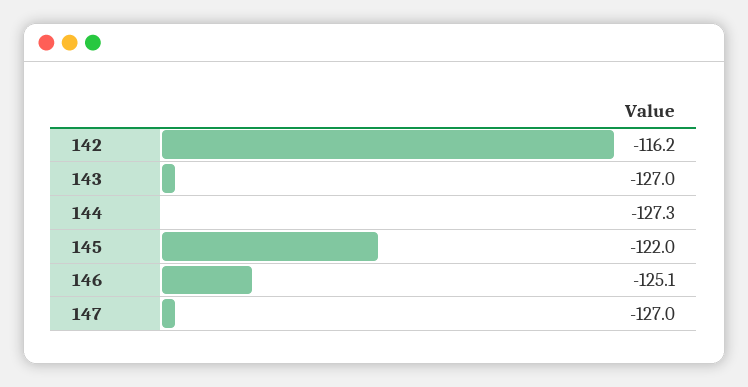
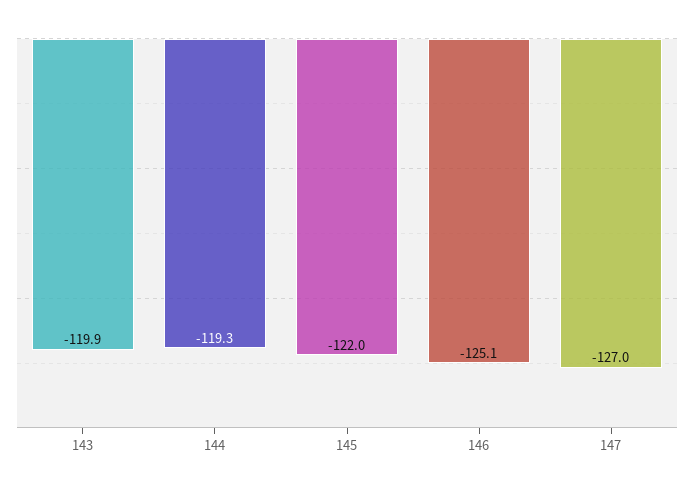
142: -116.2 -> none
143: -127 -> -119.9
144: -127.3 -> -119.3

